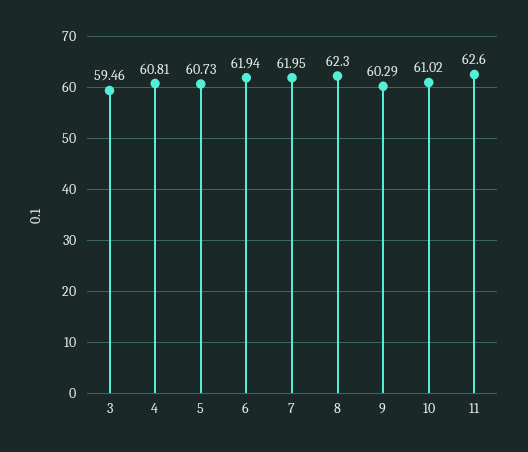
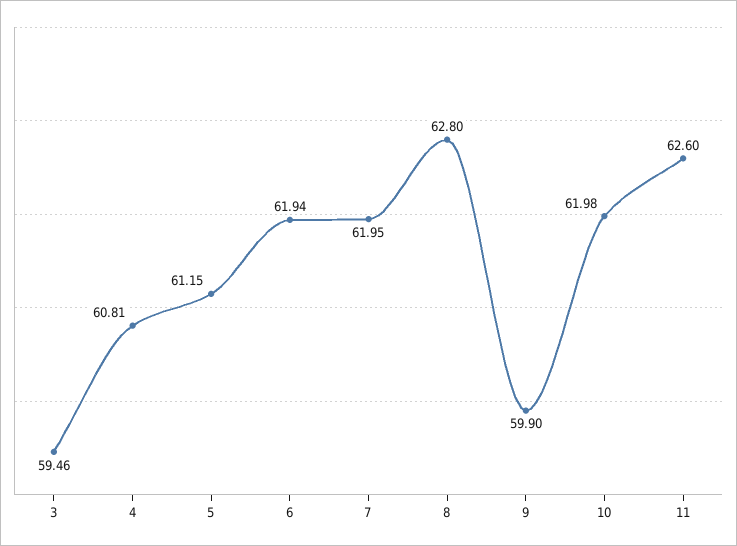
5: 60.73 -> 61.15
8: 62.3 -> 62.8
9: 60.29 -> 59.9
10: 61.02 -> 61.98

